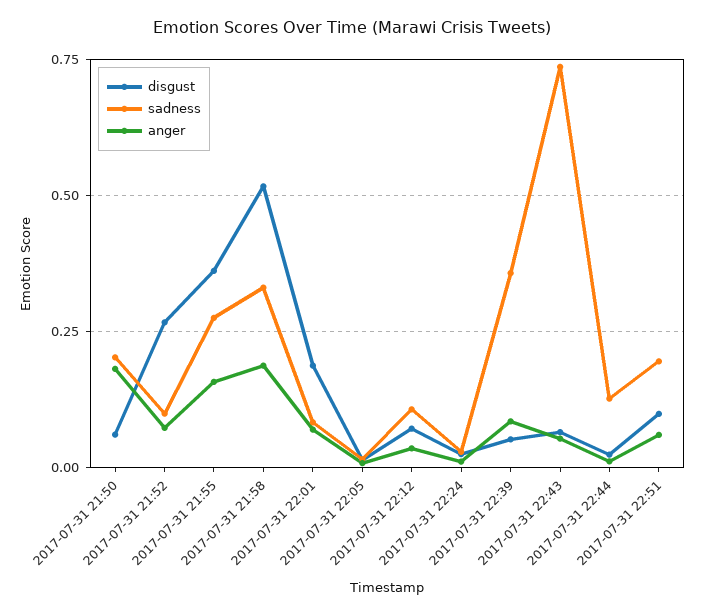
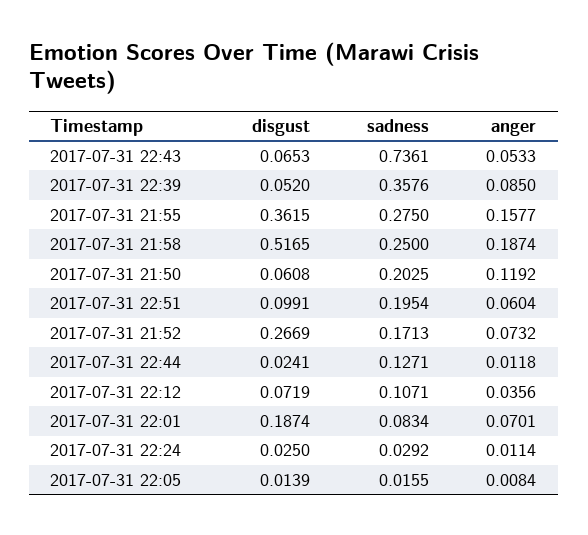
anger, 2017-07-31 21:50: 0.175 -> 0.1192
sadness, 2017-07-31 21:52: 0.1 -> 0.1713
sadness, 2017-07-31 21:58: 0.325 -> 0.25

